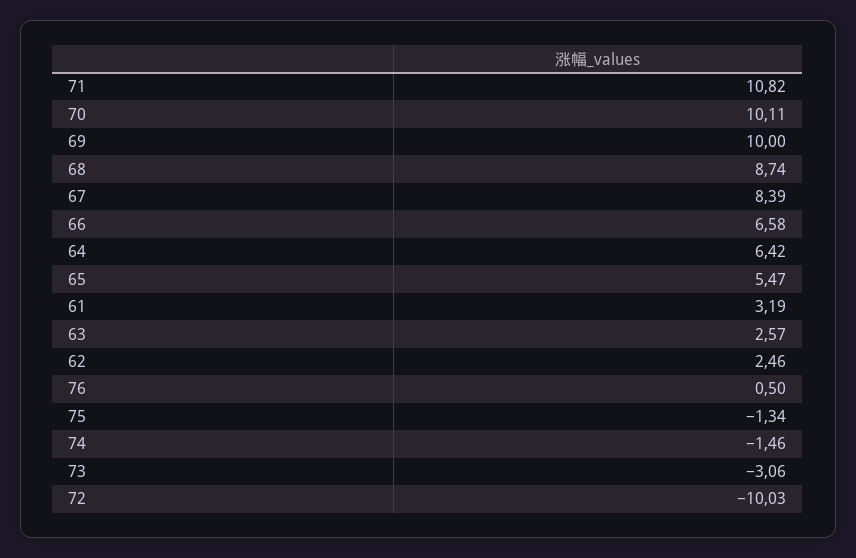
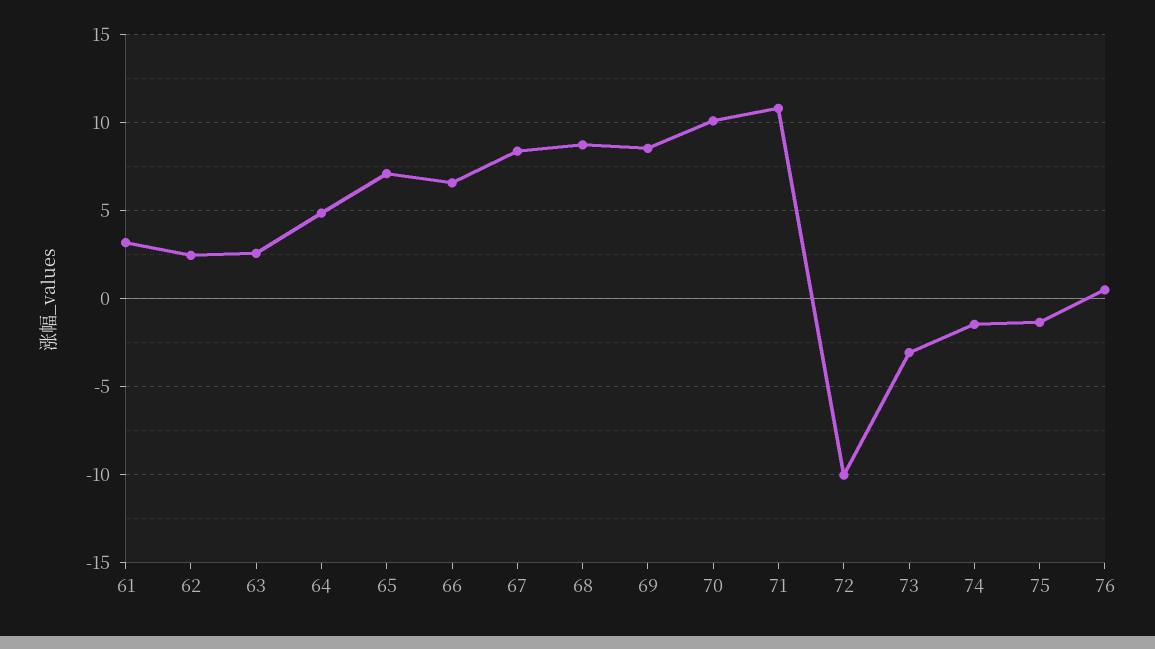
69: 10 -> 8.5
64: 6.42 -> 5
65: 5.47 -> 7

